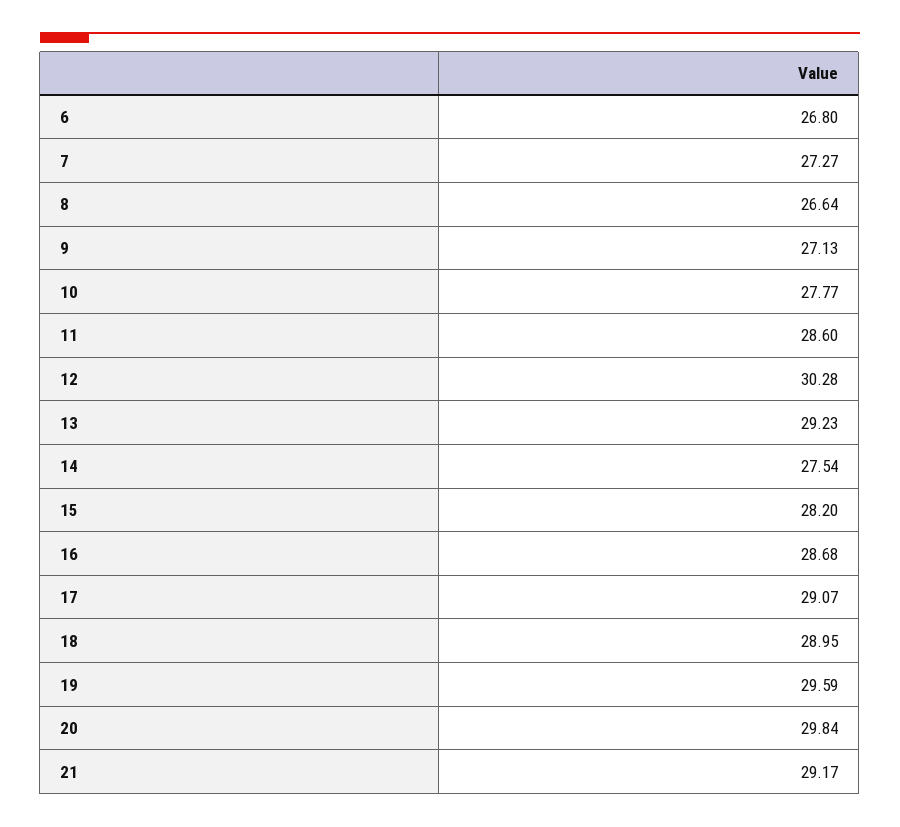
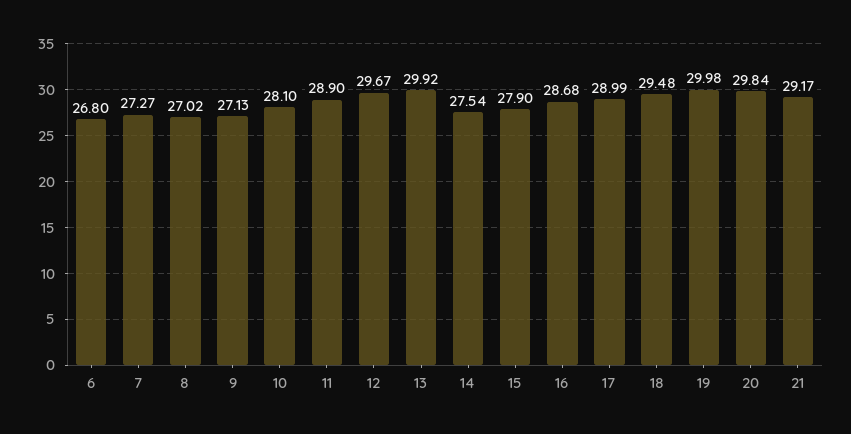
8: 26.64 -> 27.02
10: 27.77 -> 28.1
11: 28.6 -> 28.9
12: 30.28 -> 29.67
13: 29.23 -> 29.92
15: 28.2 -> 27.9
17: 29.07 -> 28.99
18: 28.95 -> 29.48
19: 29.59 -> 29.98

